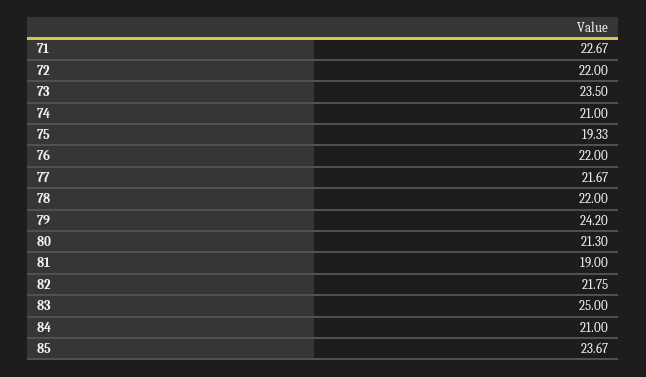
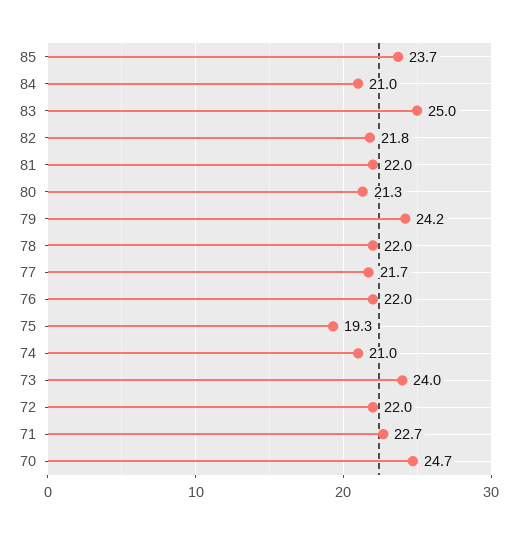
73: 23.5 -> 24
81: 19 -> 22
70: none -> 24.7

